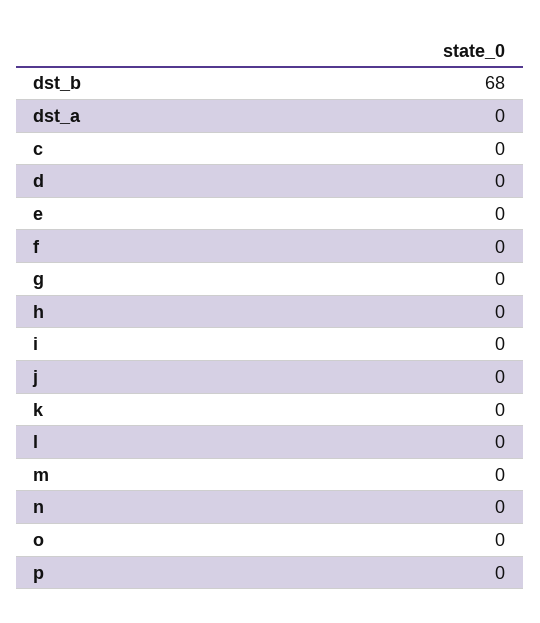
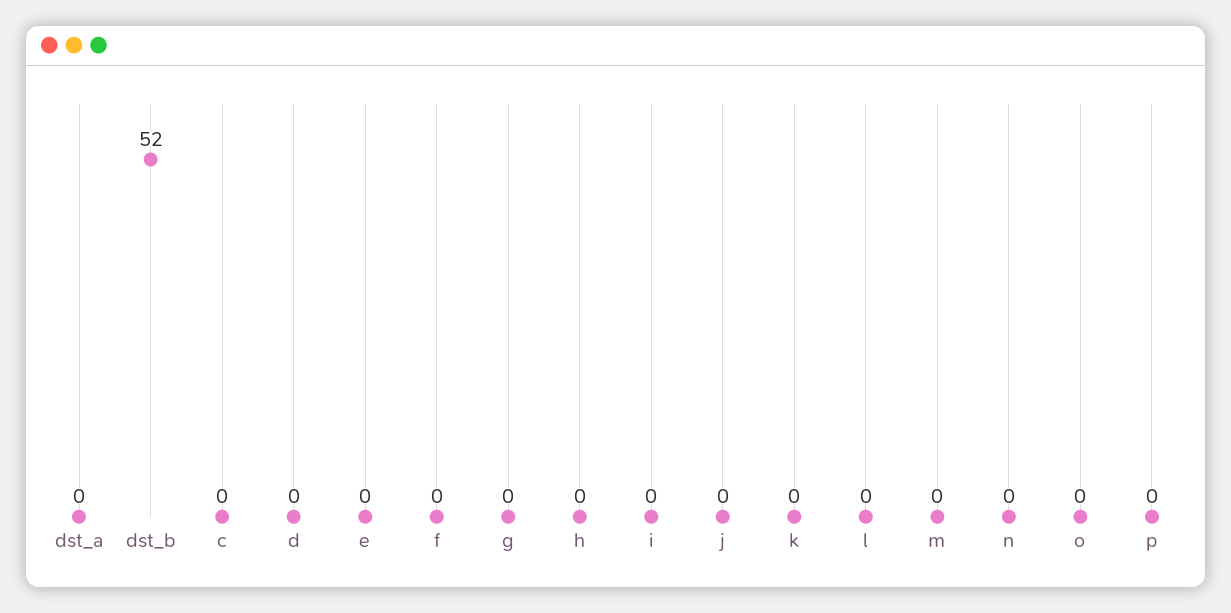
dst_b: 68 -> 52

